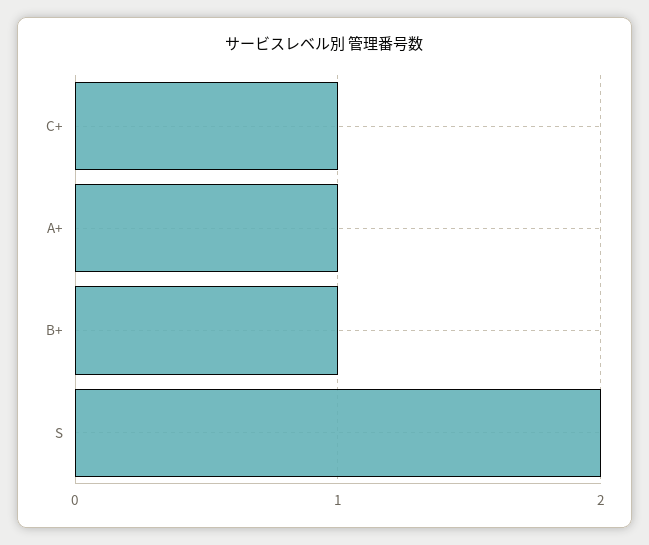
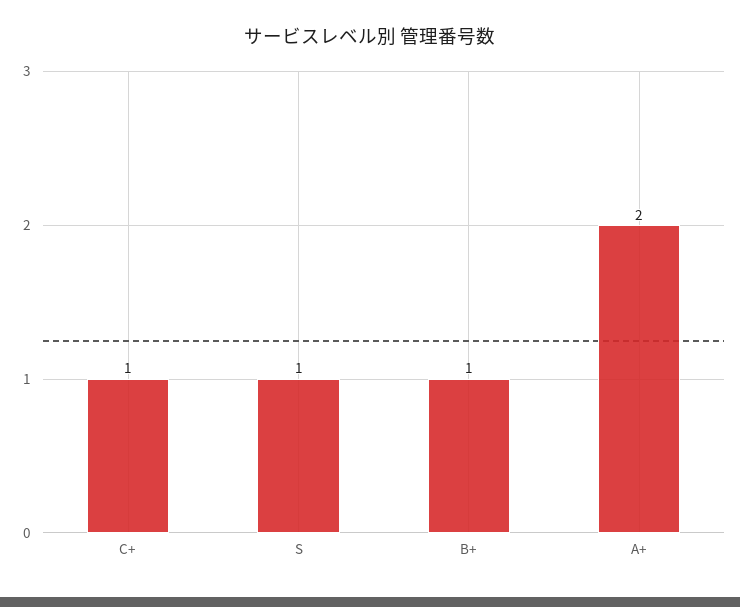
A+: 1 -> 2
S: 2 -> 1

